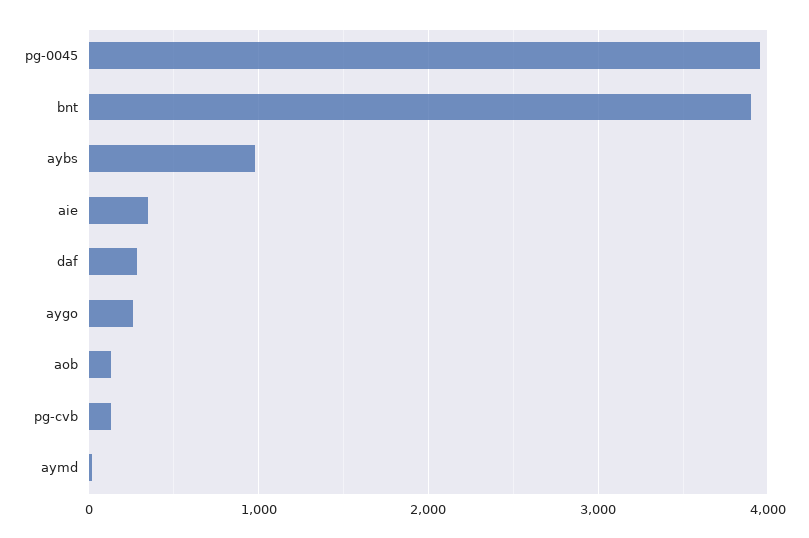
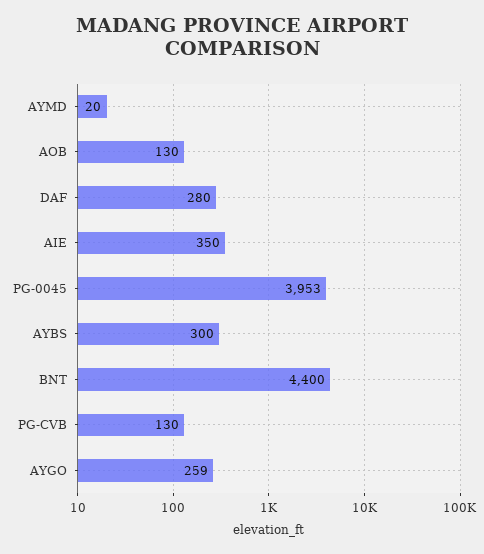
bnt: 3900 -> 4400
aybs: 1000 -> 300

